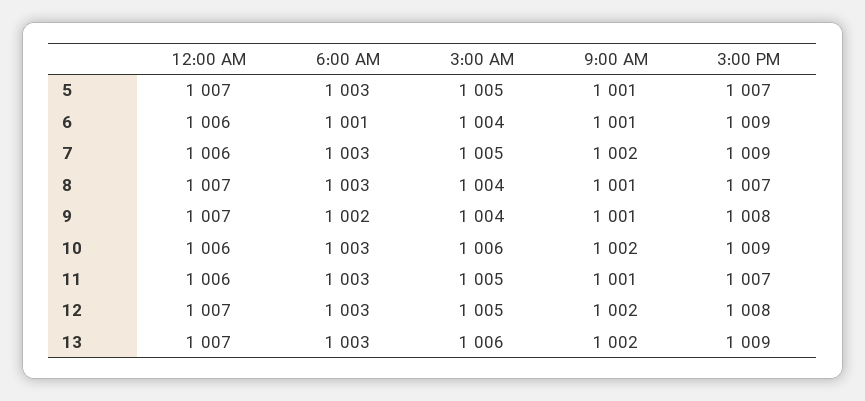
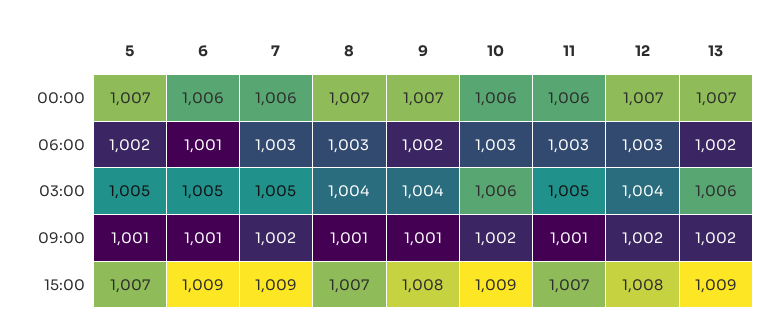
6:00 AM, 5: 1003 -> 1002
3:00 AM, 6: 1004 -> 1005
3:00 AM, 12: 1005 -> 1004
6:00 AM, 13: 1003 -> 1002

